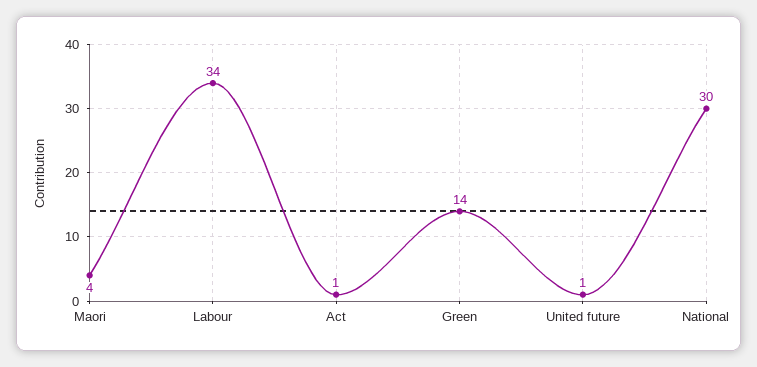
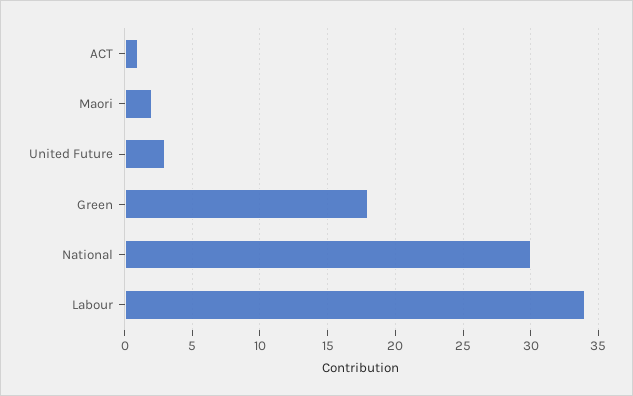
Maori: 4 -> 2
Green: 14 -> 18
United future: 1 -> 3

